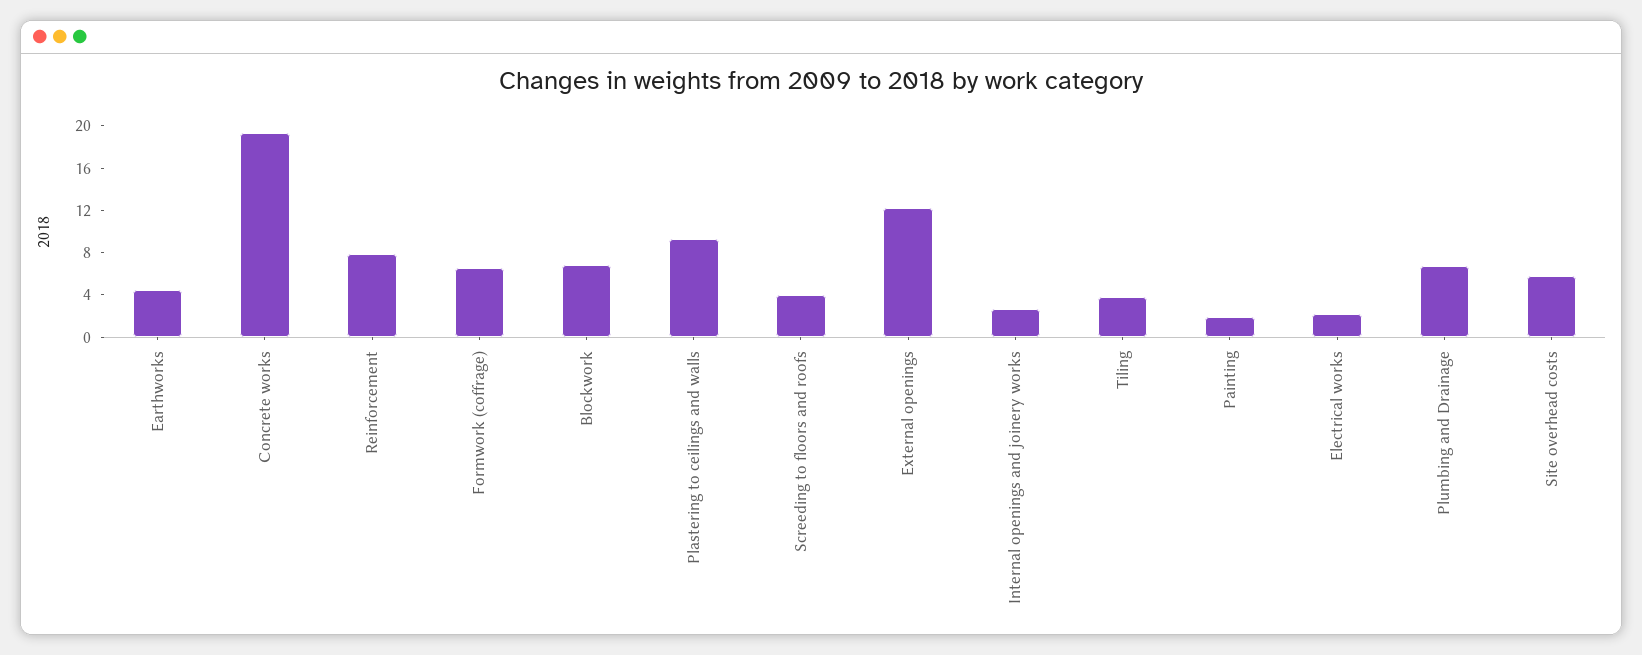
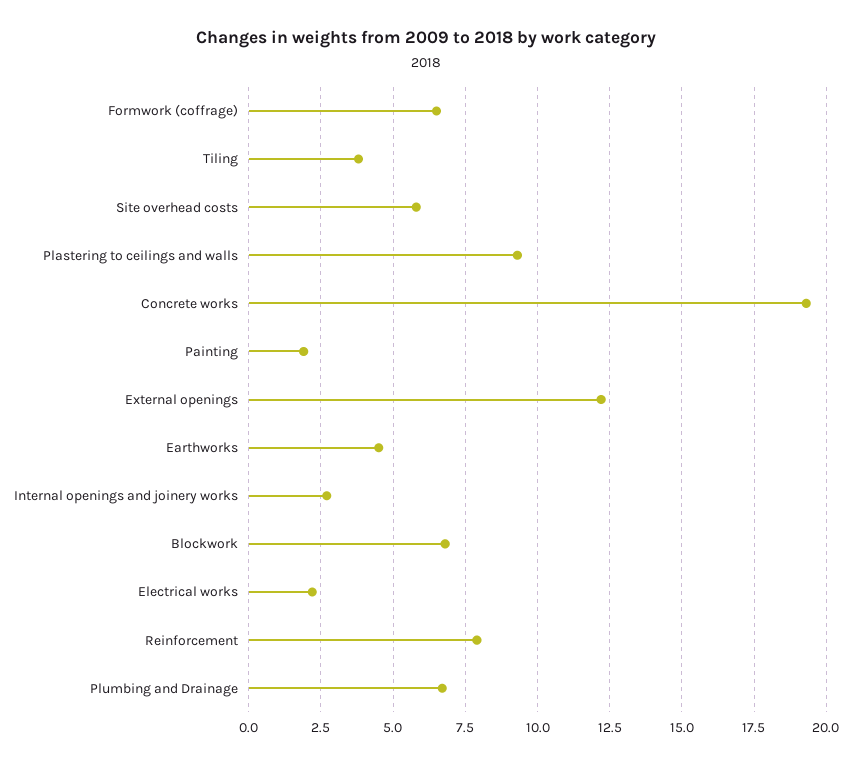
Screeding to floors and roofs: 4 -> none

